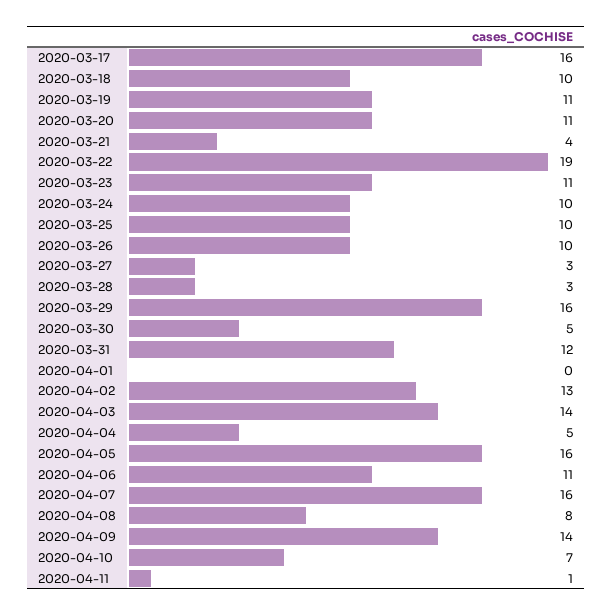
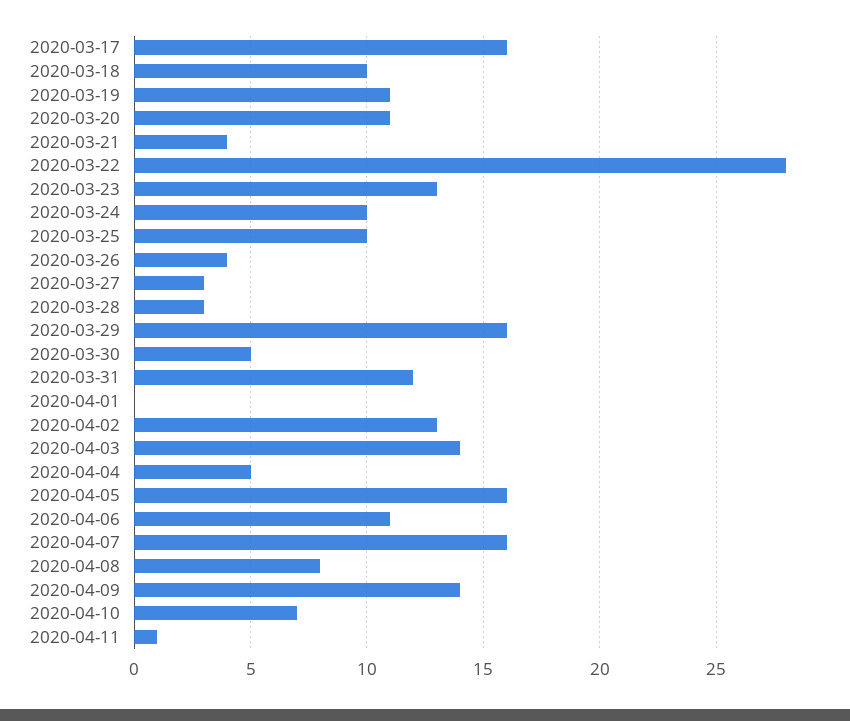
2020-03-22: 19 -> 28
2020-03-23: 11 -> 13
2020-03-26: 10 -> 4

